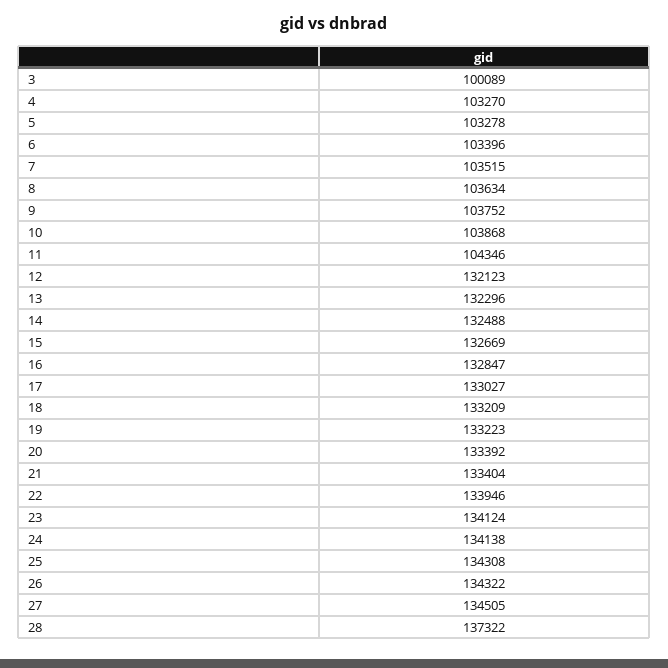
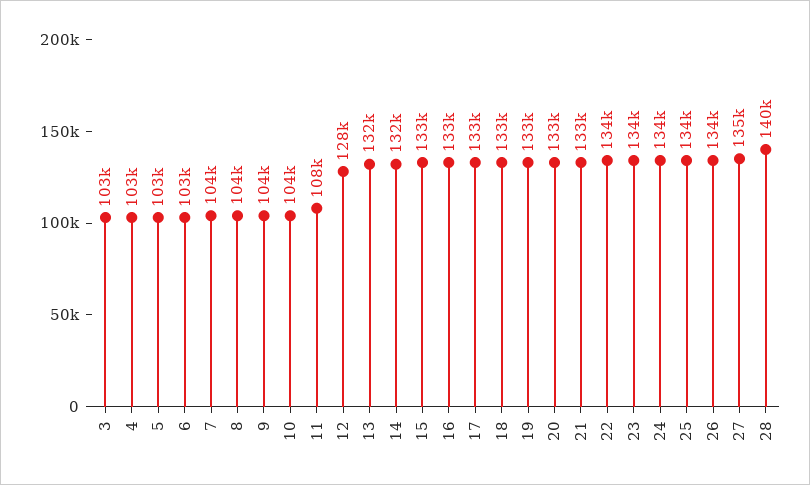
3: 100089 -> 103000
11: 104346 -> 108000
12: 132123 -> 128000
28: 137322 -> 140000

